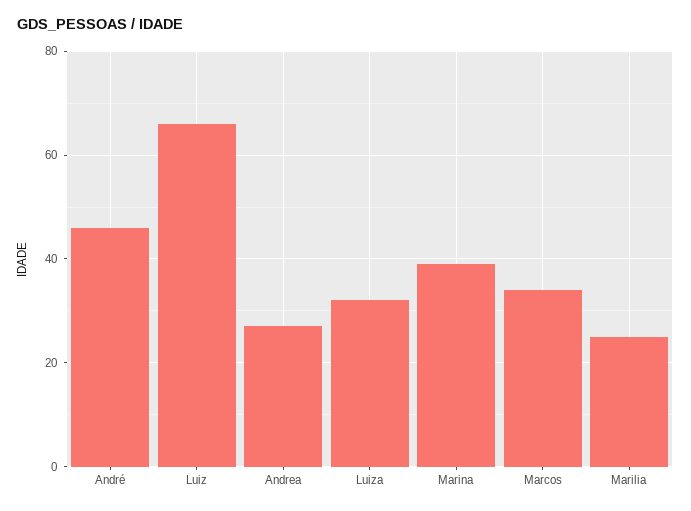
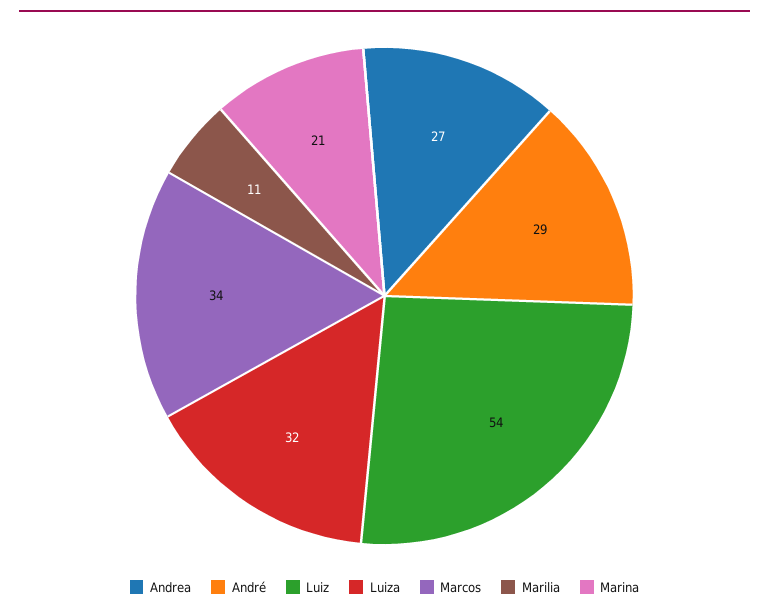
André: 45 -> 29
Luiz: 65 -> 54
Marina: 40 -> 21
Marilia: 25 -> 11

